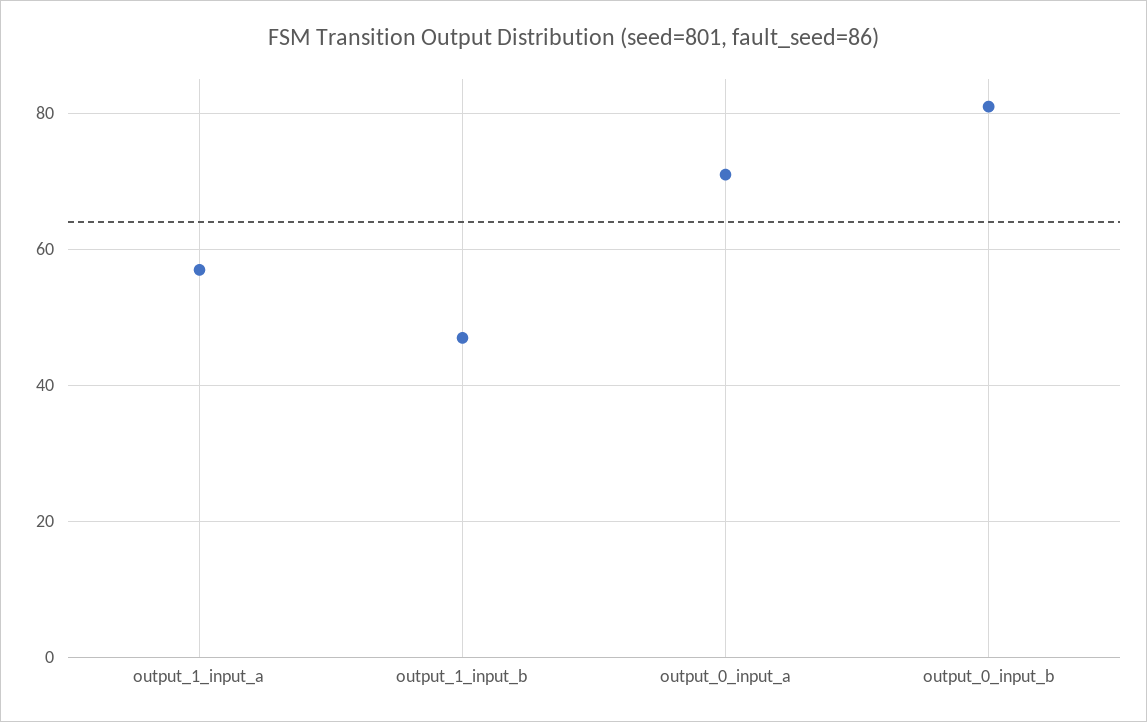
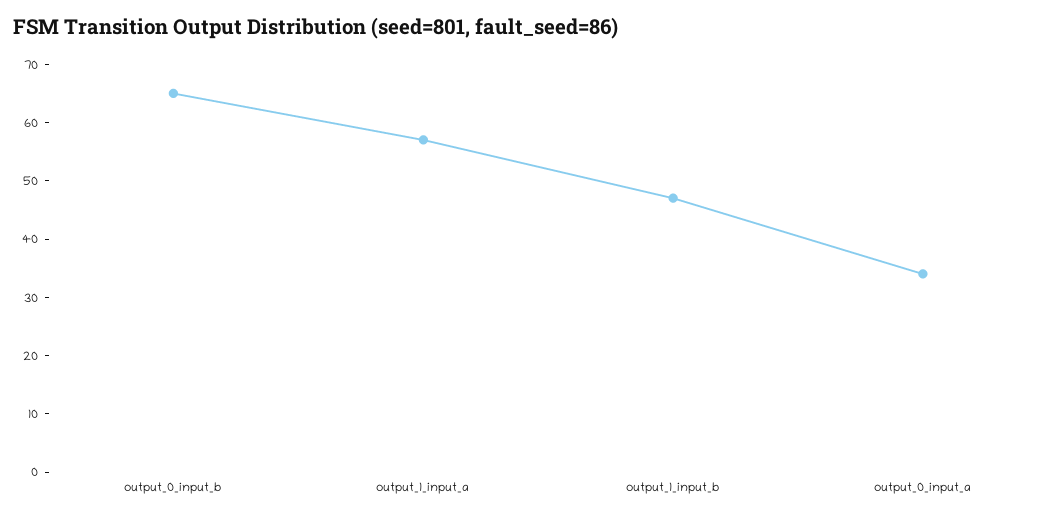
output_0_input_a: 70 -> 35
output_0_input_b: 80 -> 65

